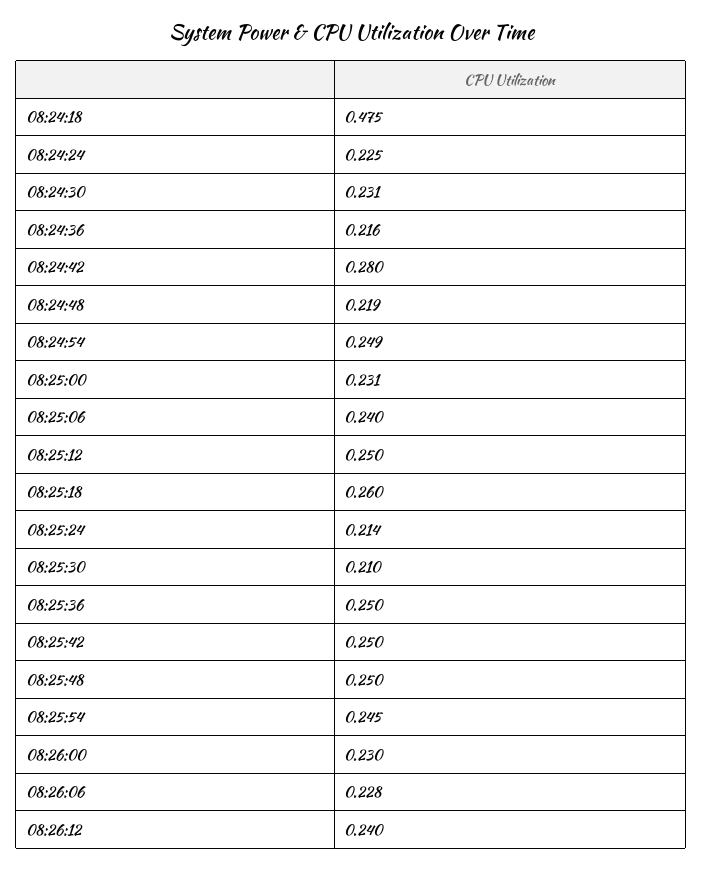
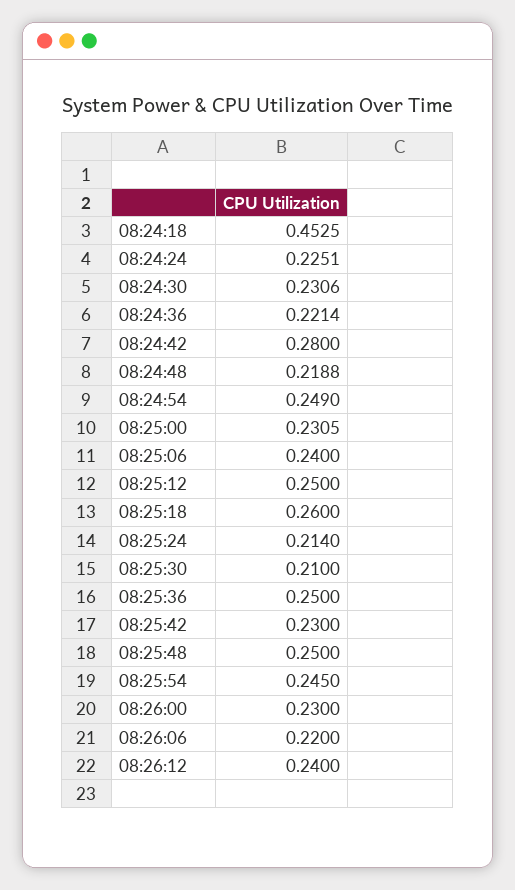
08:24:18: 0.475 -> 0.4525
08:24:36: 0.216 -> 0.2214
08:25:42: 0.25 -> 0.23
08:26:06: 0.228 -> 0.22

